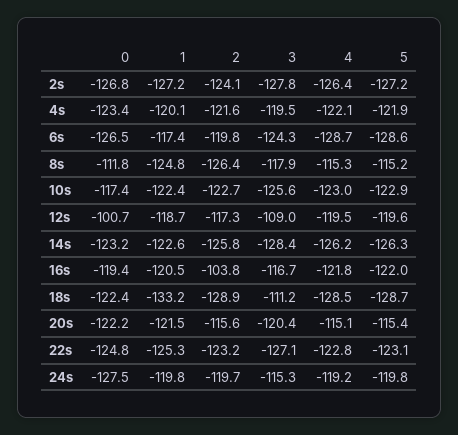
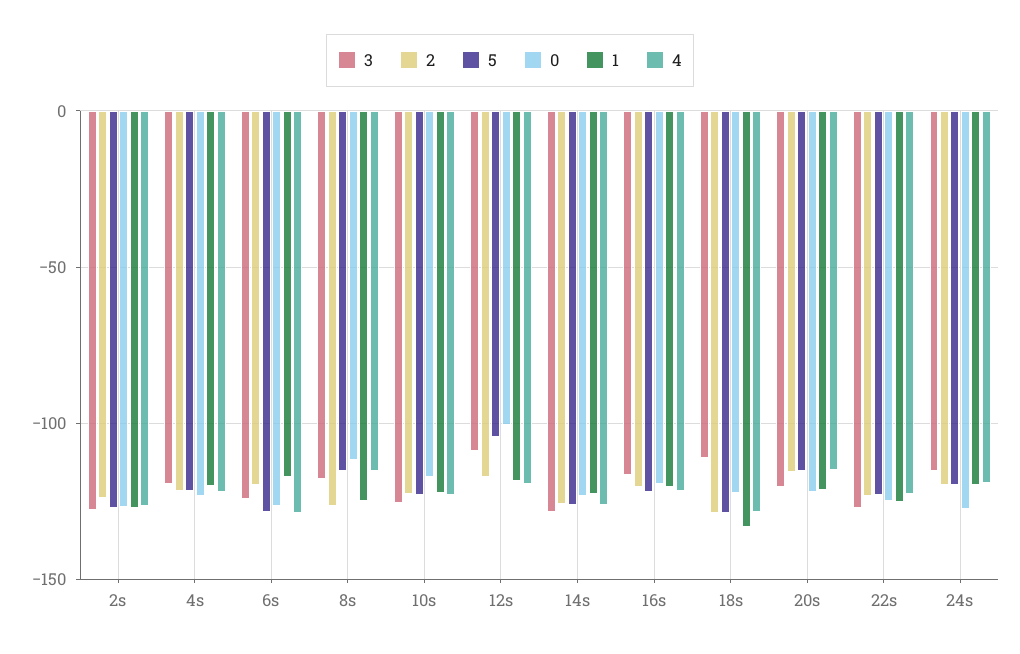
5, 12s: -119.6 -> -105
2, 16s: -103.8 -> -120

